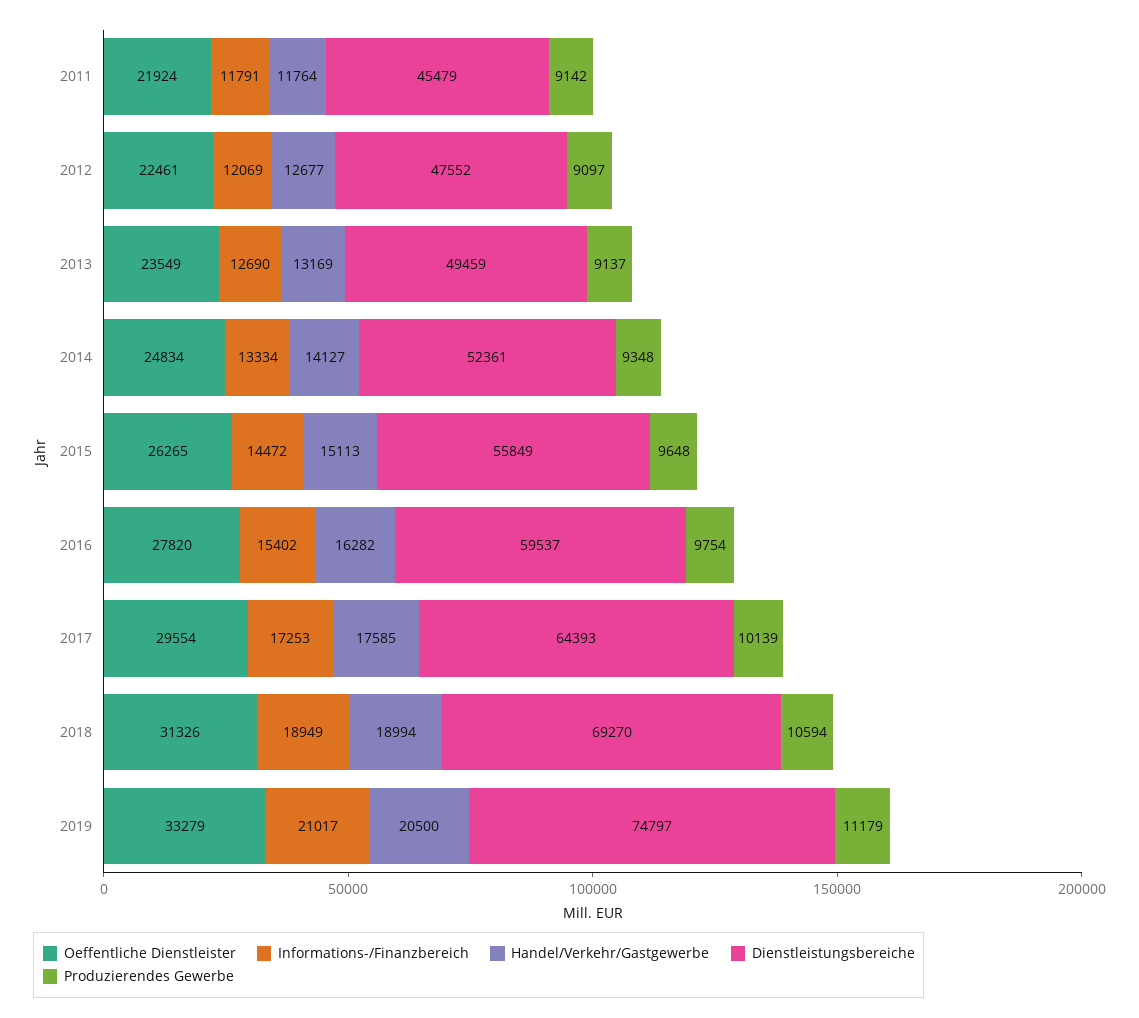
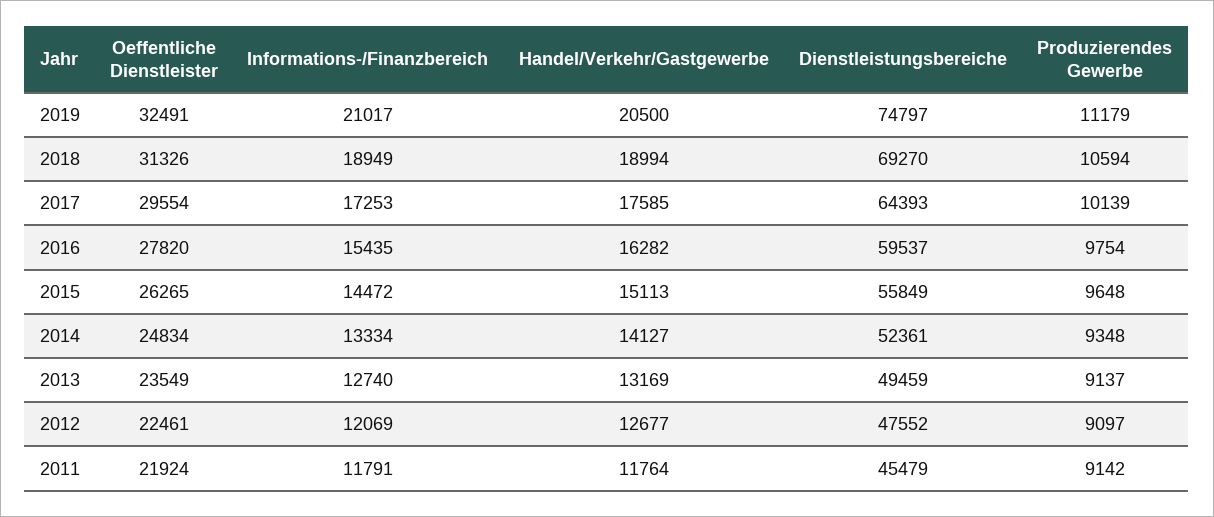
Informations-/Finanzbereich, 2013: 12690 -> 12740
Informations-/Finanzbereich, 2016: 15402 -> 15435
Oeffentliche Dienstleister, 2019: 33279 -> 32491

